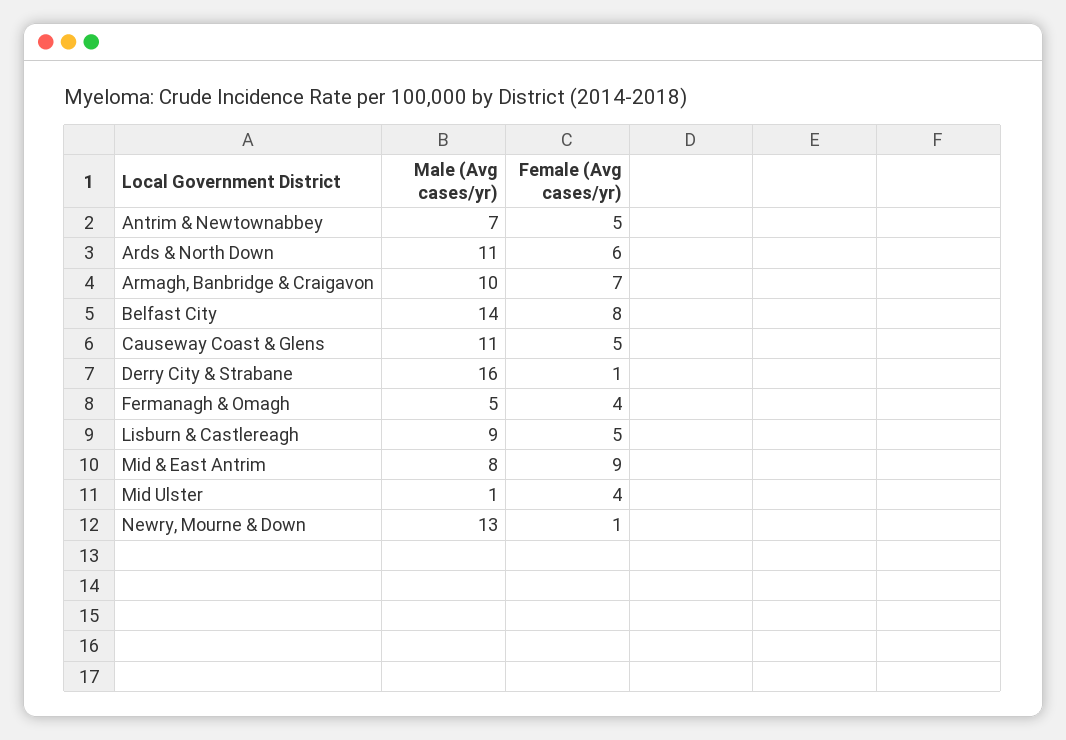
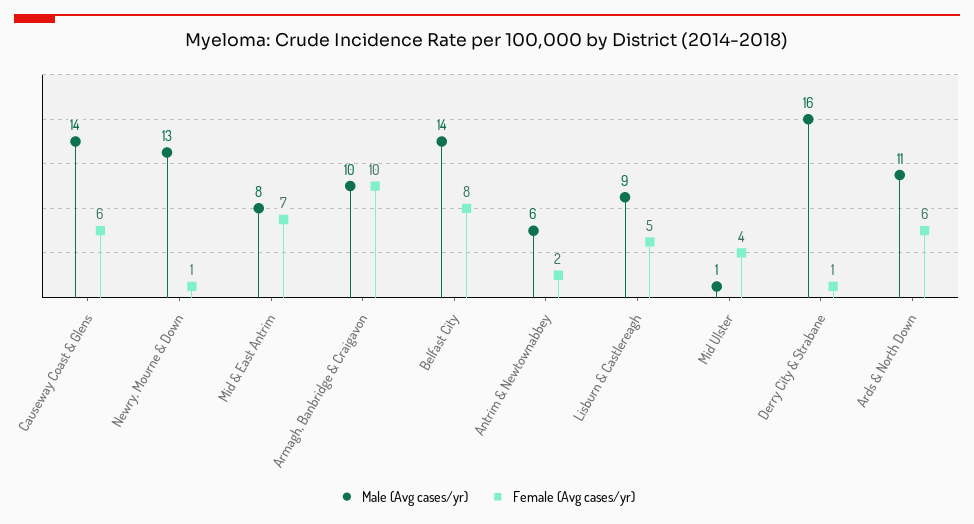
Male (Avg cases/yr), Antrim & Newtownabbey: 7 -> 6
Female (Avg cases/yr), Antrim & Newtownabbey: 5 -> 2
Female (Avg cases/yr), Armagh, Banbridge & Craigavon: 7 -> 10
Male (Avg cases/yr), Causeway Coast & Glens: 11 -> 14
Female (Avg cases/yr), Causeway Coast & Glens: 5 -> 6
Male (Avg cases/yr), Fermanagh & Omagh: 5 -> none
Female (Avg cases/yr), Fermanagh & Omagh: 4 -> none
Female (Avg cases/yr), Mid & East Antrim: 9 -> 7

